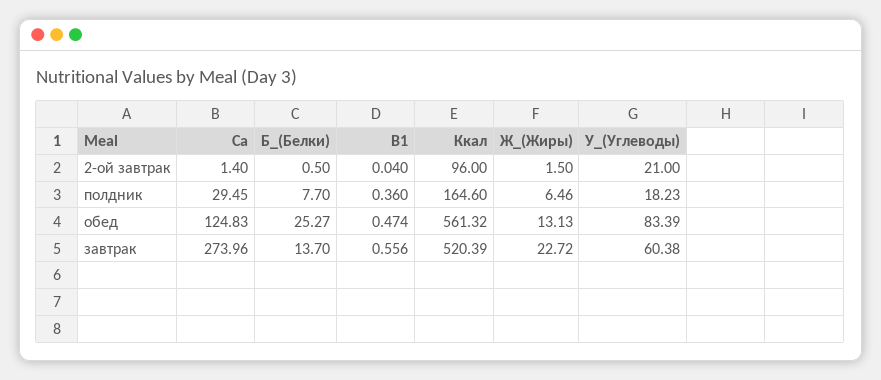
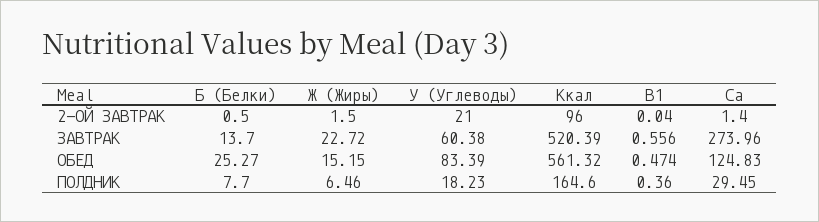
Ж_(Жиры), обед: 13.13 -> 15.15

